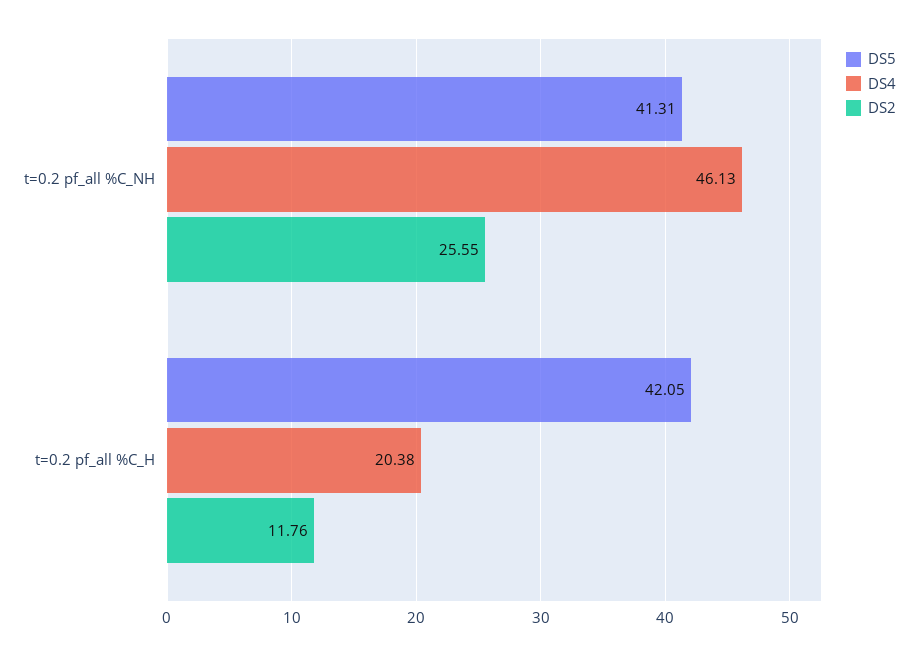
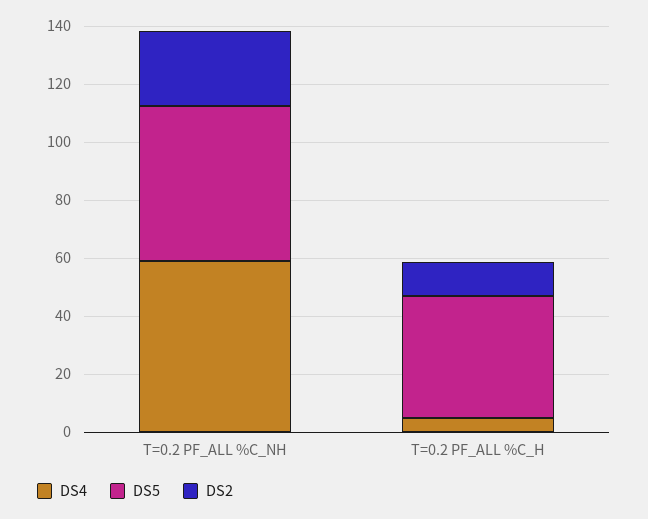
DS5, t=0.2 pf_all %C_NH: 41.31 -> 55
DS4, t=0.2 pf_all %C_NH: 46.13 -> 60
DS4, t=0.2 pf_all %C_H: 20.38 -> 5

